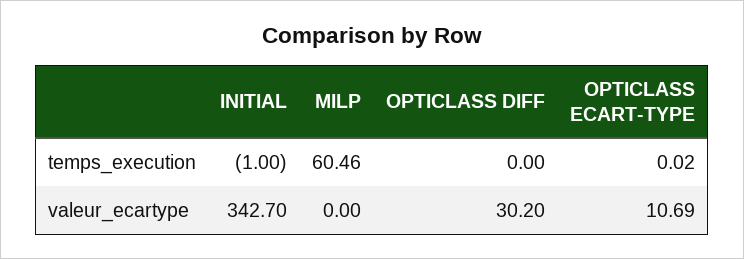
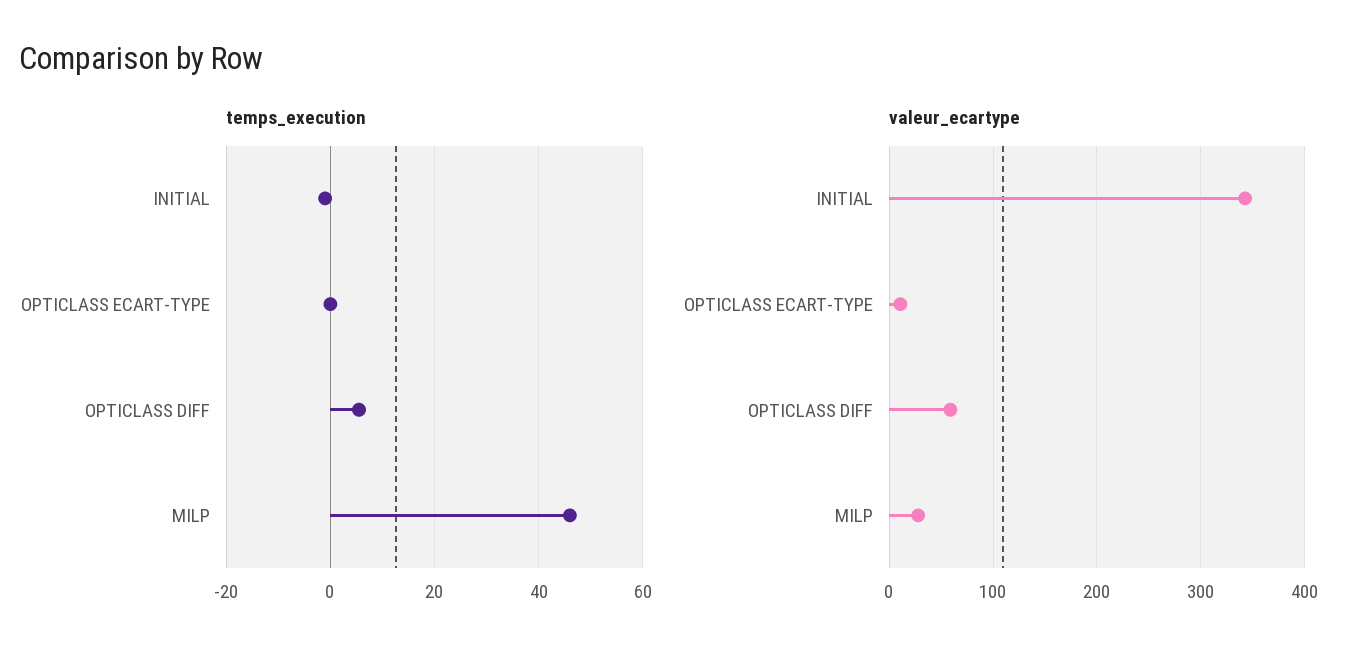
temps_execution, MILP: 60.46 -> 46
temps_execution, OPTICLASS DIFF: 0 -> 6
valeur_ecartype, MILP: 0 -> 30
valeur_ecartype, OPTICLASS DIFF: 30.2 -> 60

